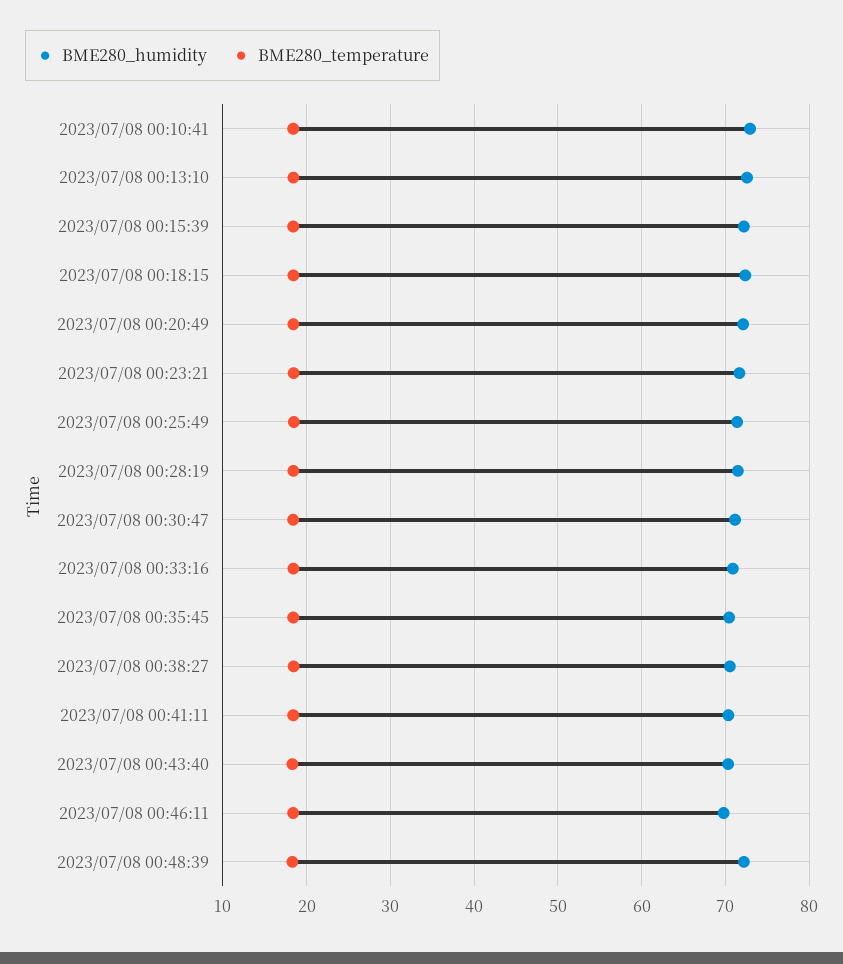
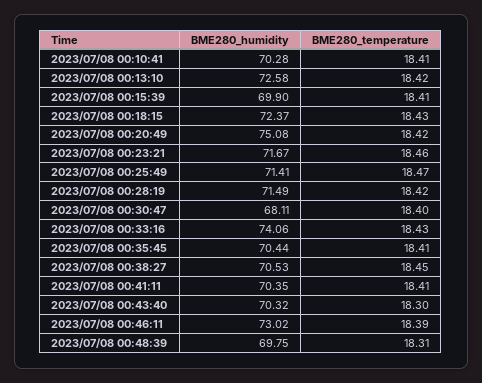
BME280_humidity, 2023/07/08 00:10:41: 73 -> 70.28
BME280_humidity, 2023/07/08 00:15:39: 72 -> 69.9
BME280_humidity, 2023/07/08 00:20:49: 72 -> 75.08
BME280_humidity, 2023/07/08 00:30:47: 71 -> 68.11
BME280_humidity, 2023/07/08 00:33:16: 71 -> 74.06
BME280_humidity, 2023/07/08 00:46:11: 70 -> 73.02
BME280_humidity, 2023/07/08 00:48:39: 72 -> 69.75

